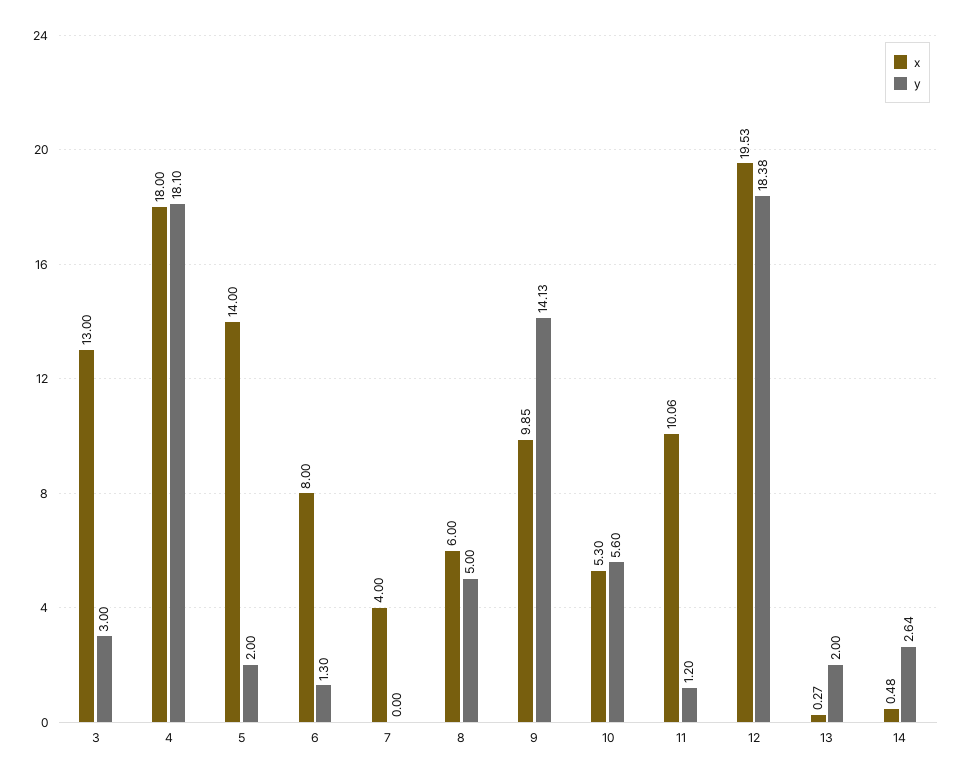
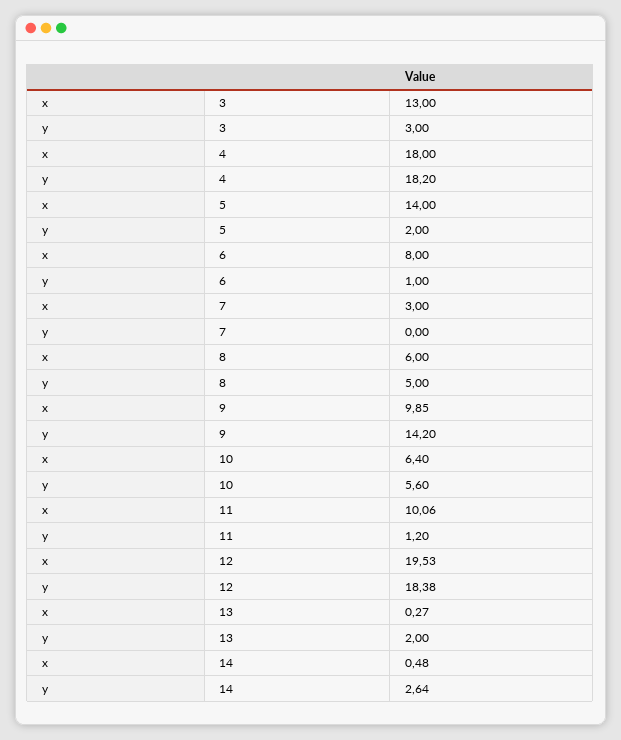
y, 4: 18.1 -> 18.2
y, 6: 1.3 -> 1
x, 7: 4 -> 3
y, 9: 14.13 -> 14.2
x, 10: 5.3 -> 6.4

